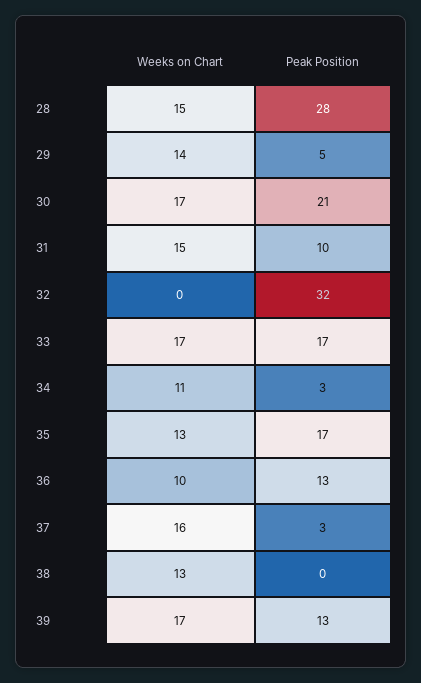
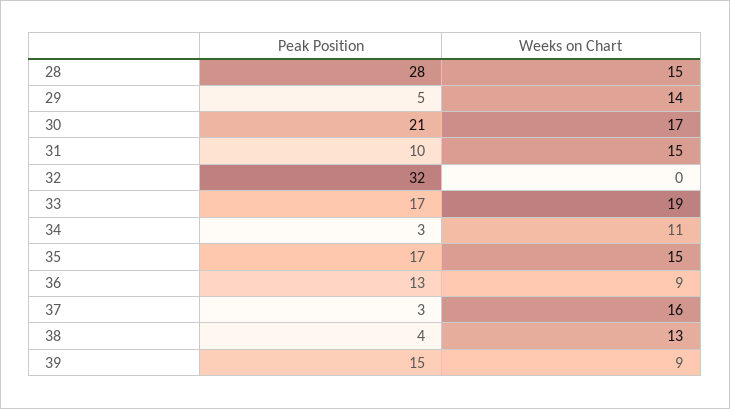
Weeks on Chart, 33: 17 -> 19
Weeks on Chart, 35: 13 -> 15
Weeks on Chart, 36: 10 -> 9
Peak Position, 38: 0 -> 4
Weeks on Chart, 39: 17 -> 9
Peak Position, 39: 13 -> 15

